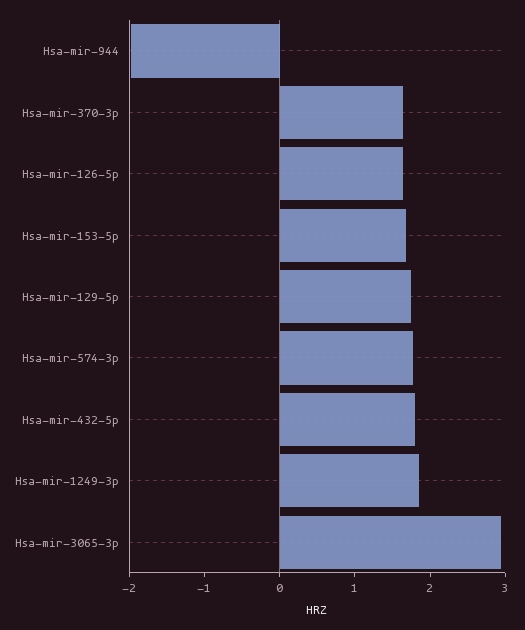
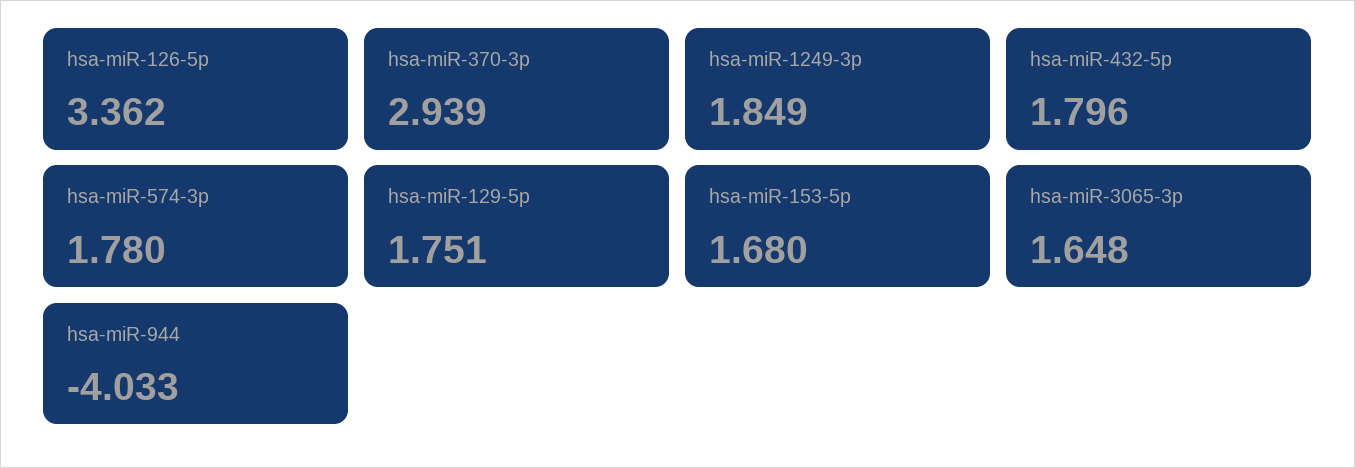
Hsa-mir-944: -2 -> -4.033
Hsa-mir-370-3p: 1.6 -> 2.939
Hsa-mir-126-5p: 1.6 -> 3.362
Hsa-mir-3065-3p: 3 -> 1.648

